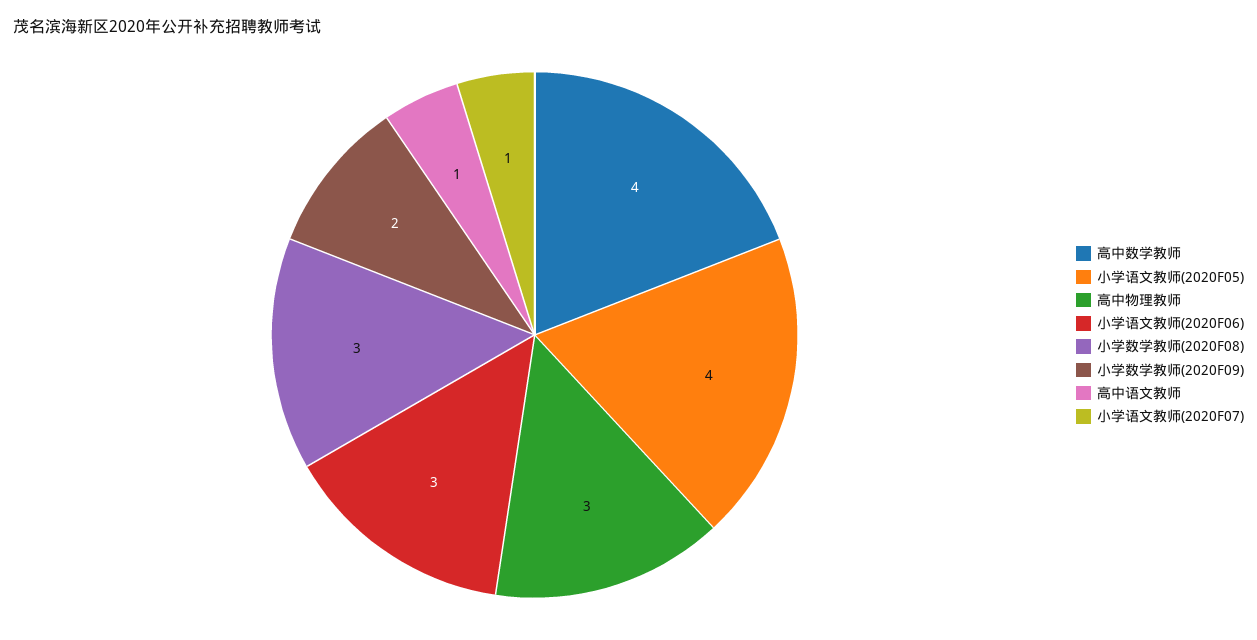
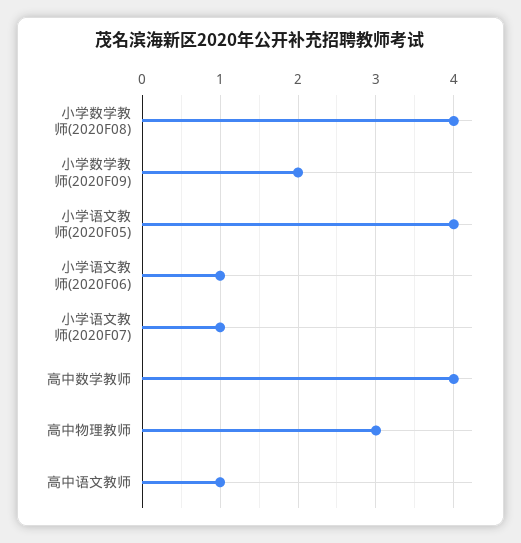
小学语文教师(2020F06): 3 -> 1
小学数学教师(2020F08): 3 -> 4

